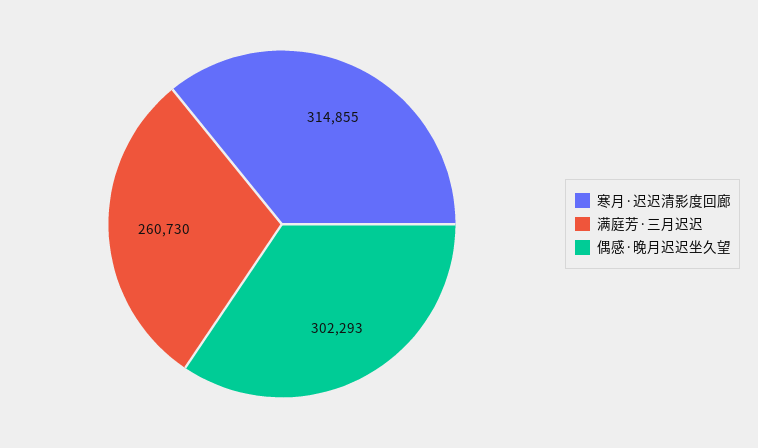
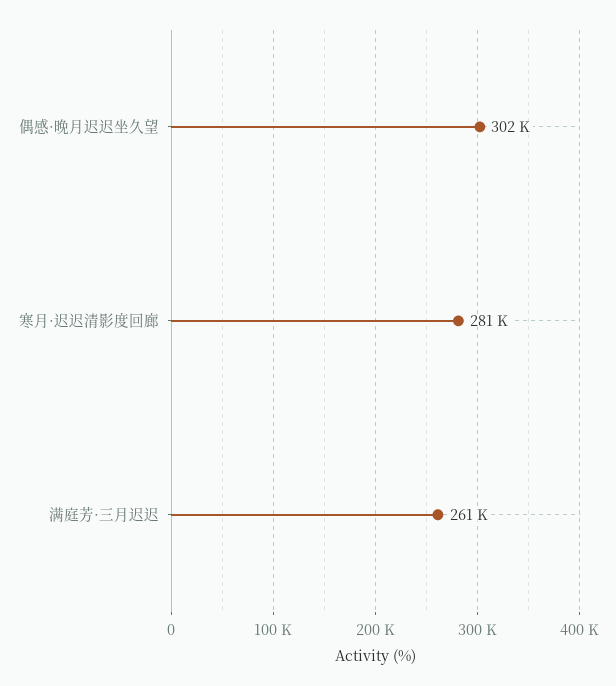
寒月·迟迟清影度回廊: 314855 -> 281000

